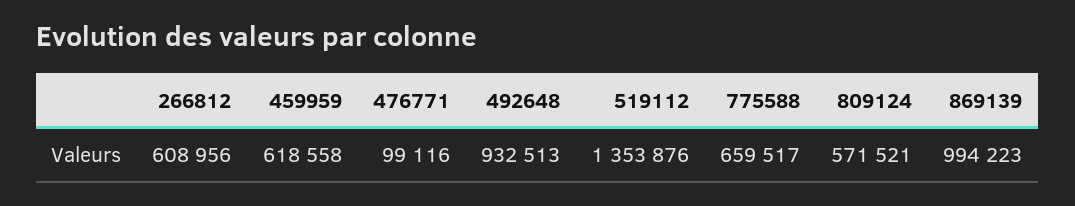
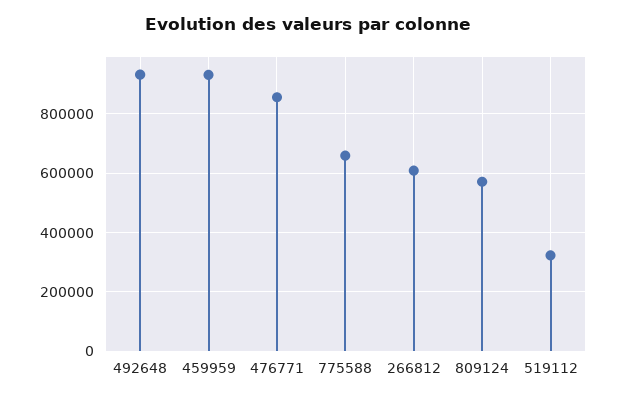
459959: 618558 -> 925000
476771: 99116 -> 850000
519112: 1353876 -> 325000
869139: 994223 -> none

